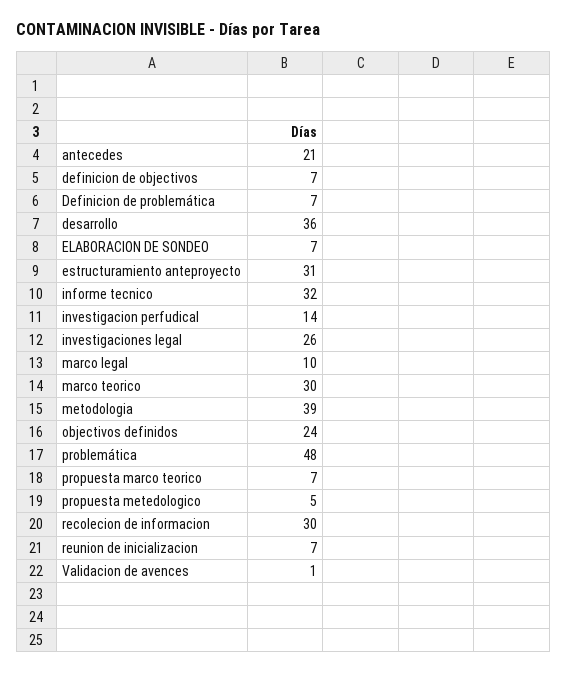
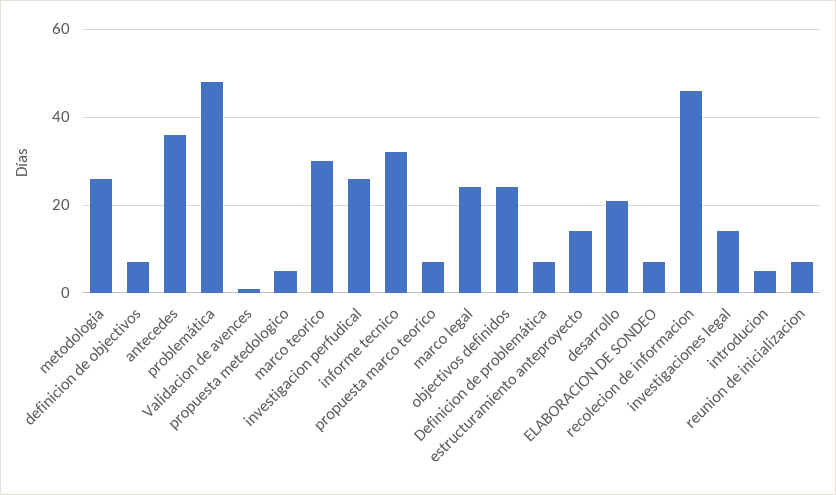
antecedes: 21 -> 35
desarrollo: 36 -> 20
estructuramiento anteproyecto: 31 -> 15
investigacion perfudical: 14 -> 25
investigaciones legal: 26 -> 15
marco legal: 10 -> 25
metodologia: 39 -> 25
recolecion de informacion: 30 -> 45
introducion: none -> 5

